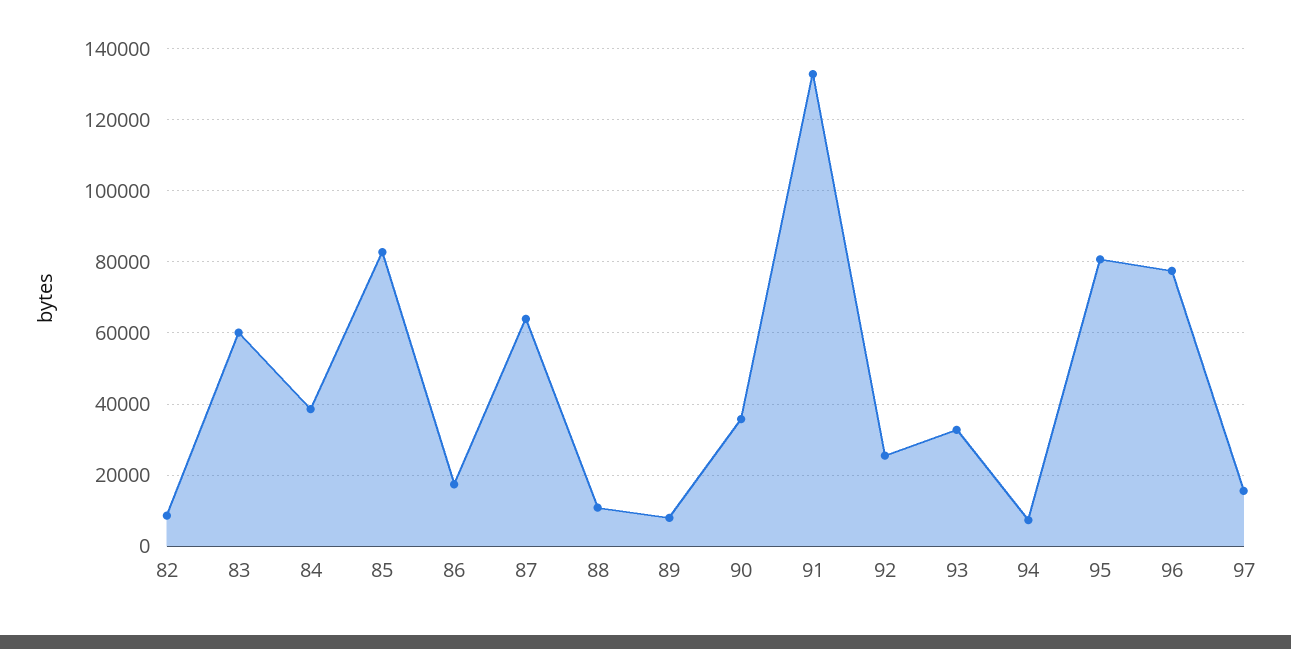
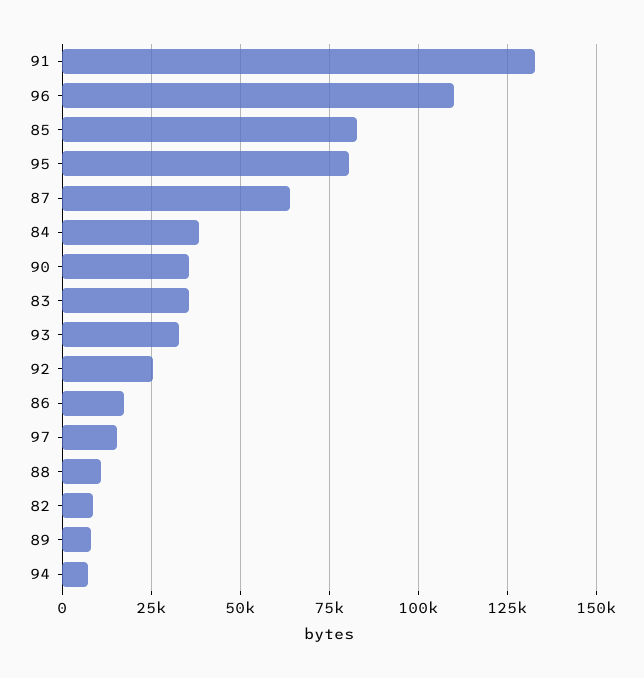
83: 60000 -> 35000
96: 78000 -> 110000

